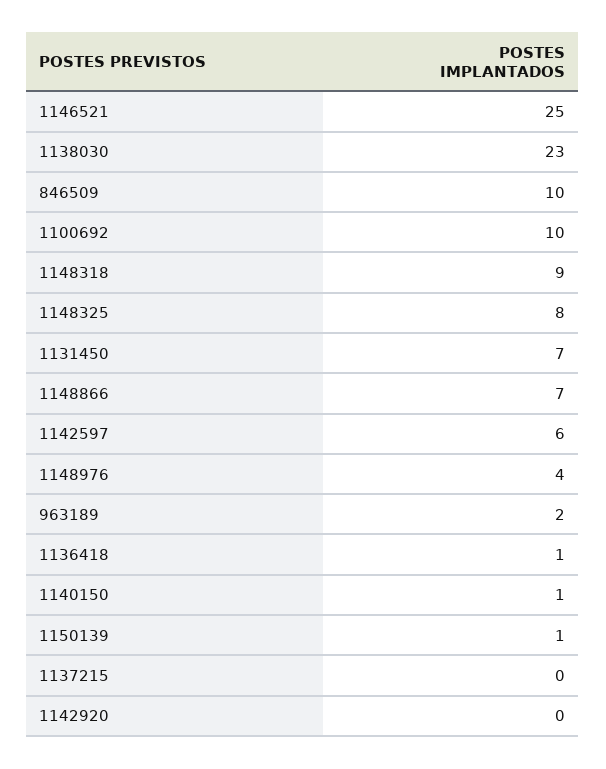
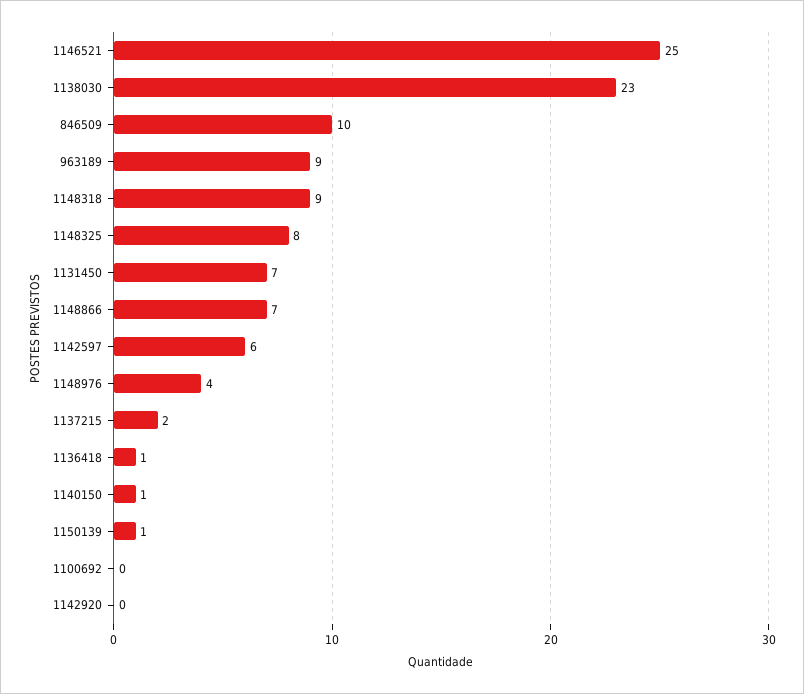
1100692: 10 -> 0
963189: 2 -> 9
1137215: 0 -> 2

